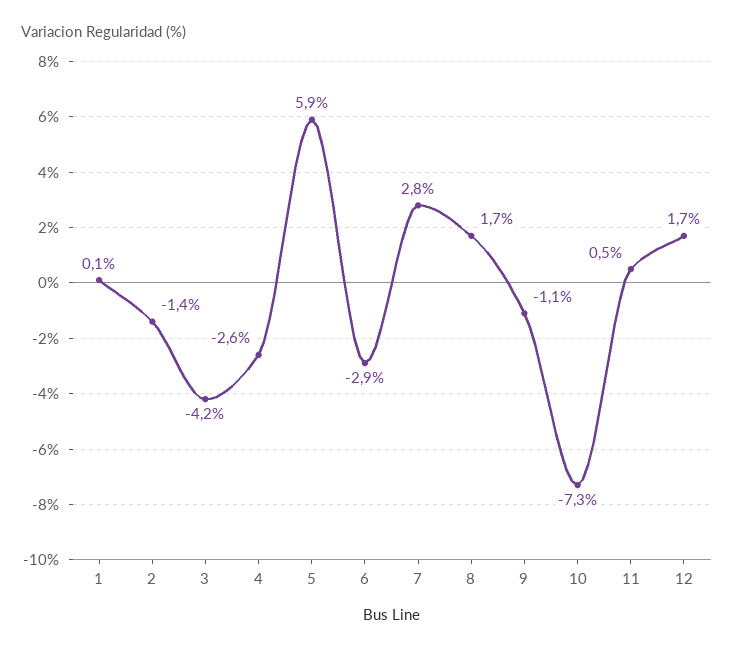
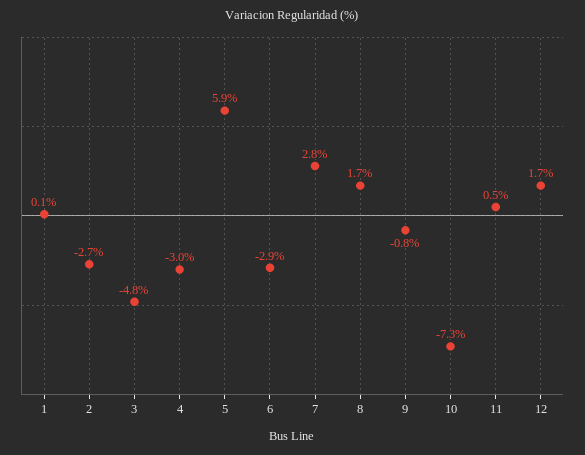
2: -1.4 -> -2.7
3: -4.2 -> -4.8
4: -2.6 -> -3
9: -1.1 -> -0.8

